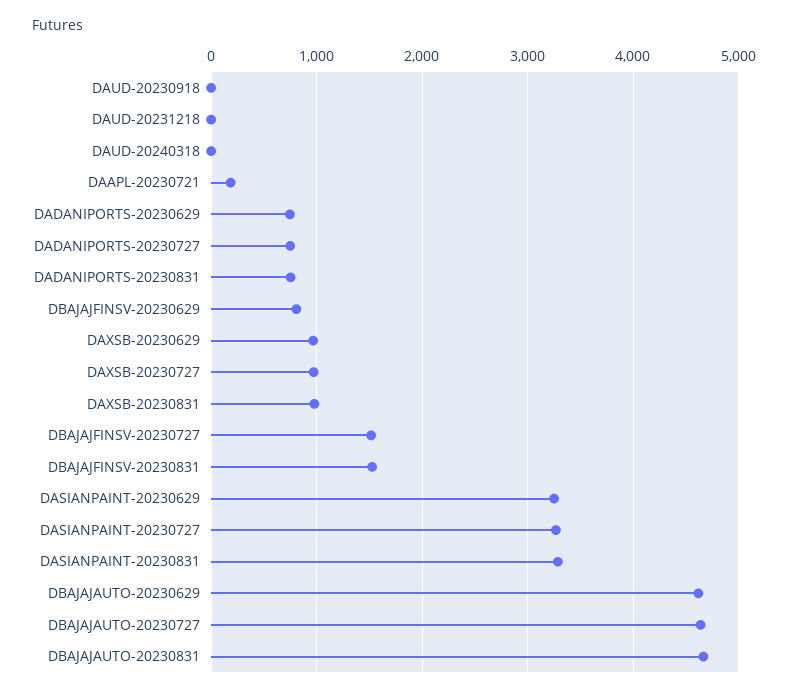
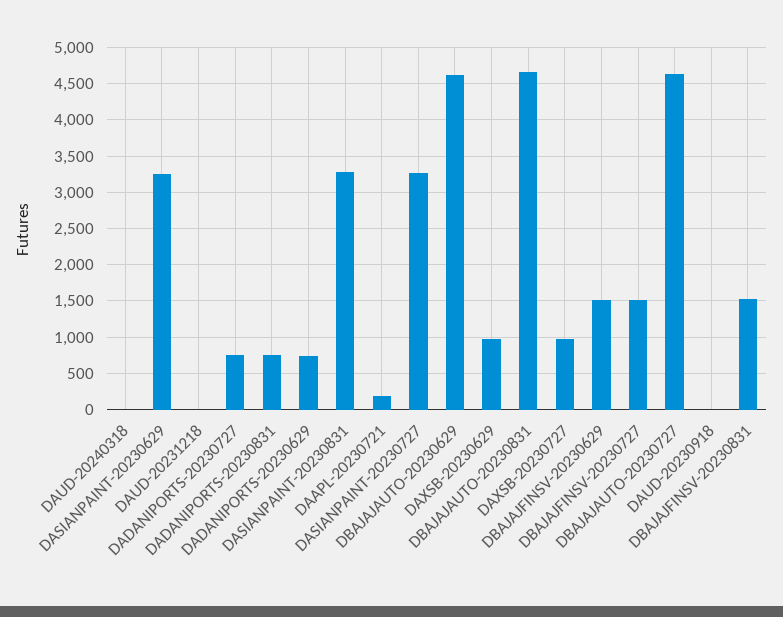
DBAJAJFINSV-20230629: 800 -> 1500
DAXSB-20230831: 1000 -> none

